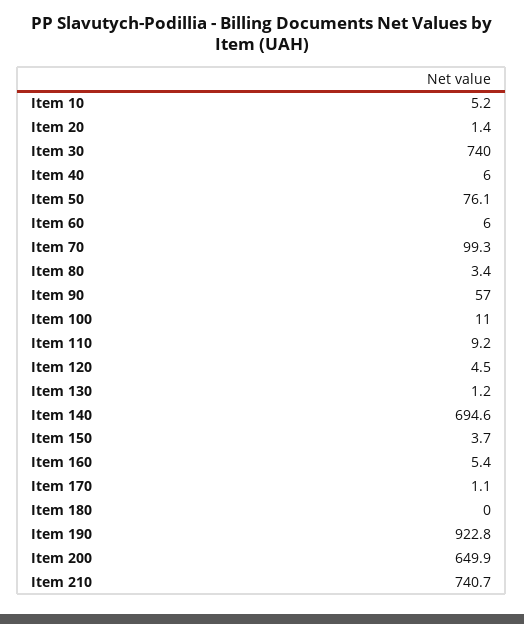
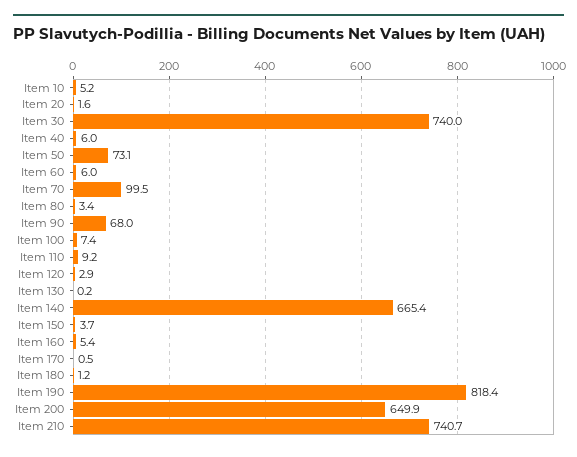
Item 20: 1.4 -> 1.6
Item 50: 76.1 -> 73.1
Item 70: 99.3 -> 99.5
Item 90: 57 -> 68
Item 100: 11 -> 7.4
Item 120: 4.5 -> 2.9
Item 130: 1.2 -> 0.2
Item 140: 694.6 -> 665.4
Item 170: 1.1 -> 0.5
Item 180: 0 -> 1.2
Item 190: 922.8 -> 818.4

